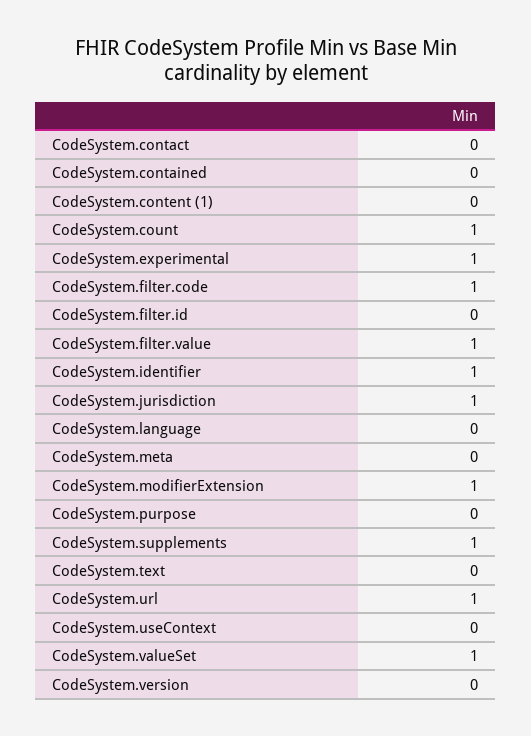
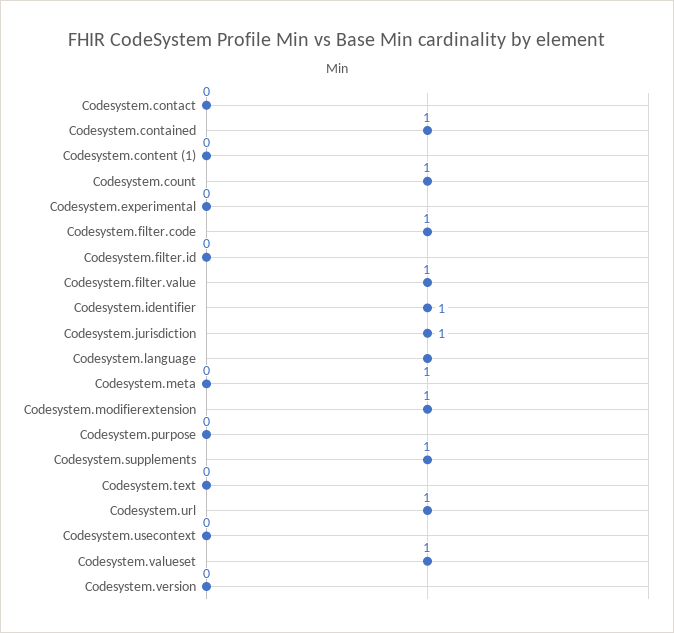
CodeSystem.contained: 0 -> 1
CodeSystem.experimental: 1 -> 0
CodeSystem.language: 0 -> 1

